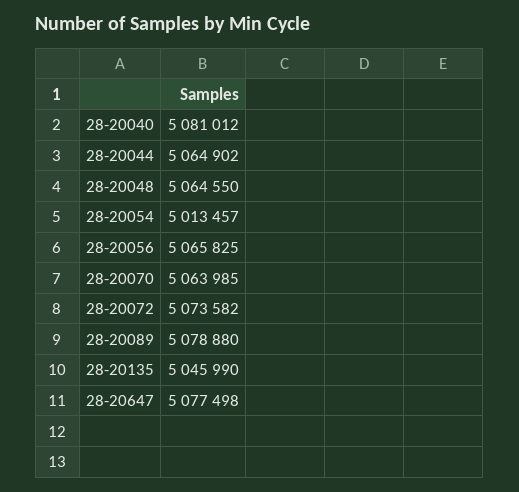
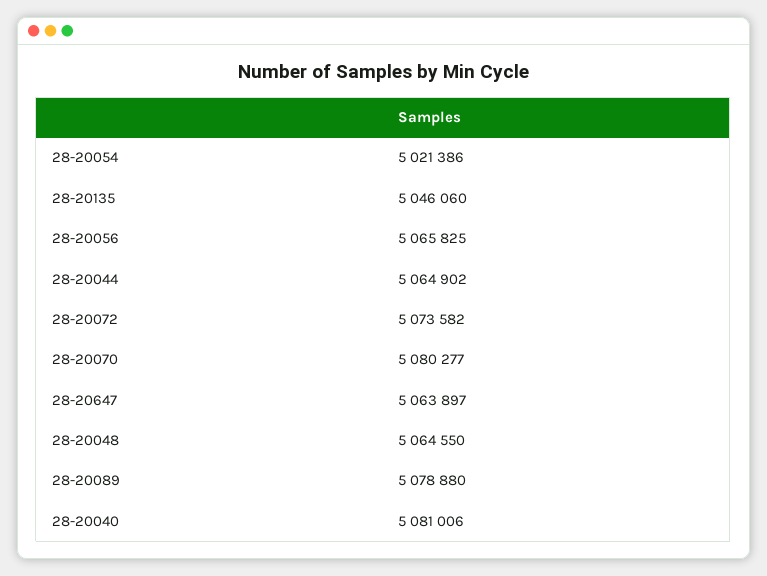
28-20040: 5081012 -> 5081006
28-20054: 5013457 -> 5021386
28-20070: 5063985 -> 5080277
28-20135: 5045990 -> 5046060
28-20647: 5077498 -> 5063897

